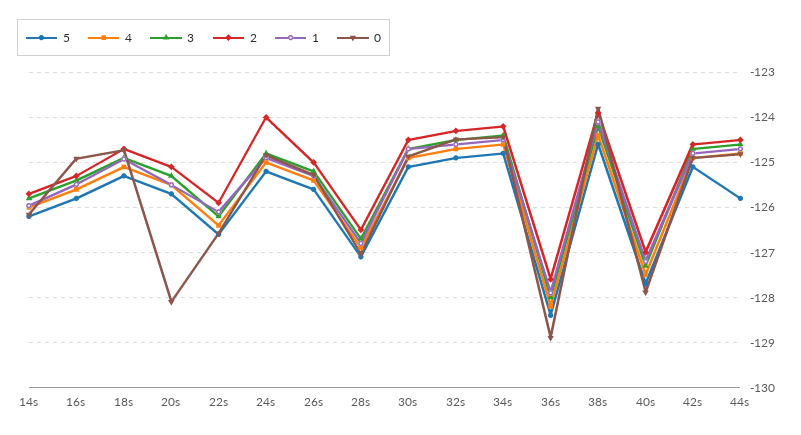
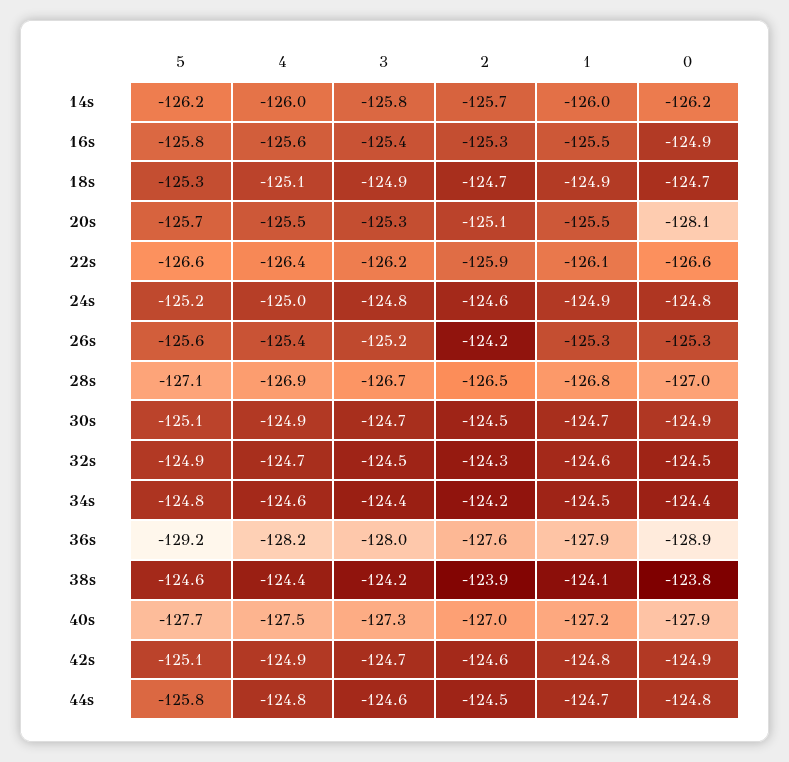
2, 24s: -124 -> -124.6
2, 26s: -125 -> -124.2
5, 36s: -128.4 -> -129.2

